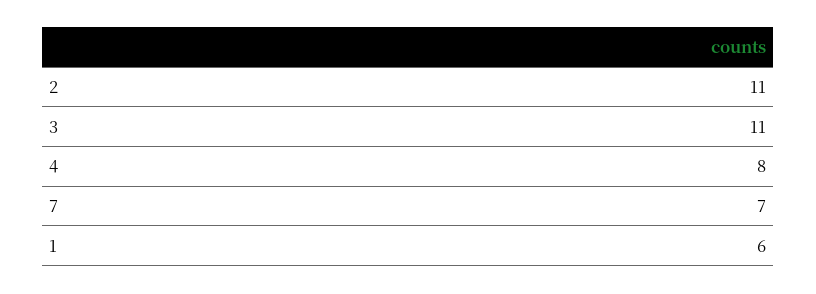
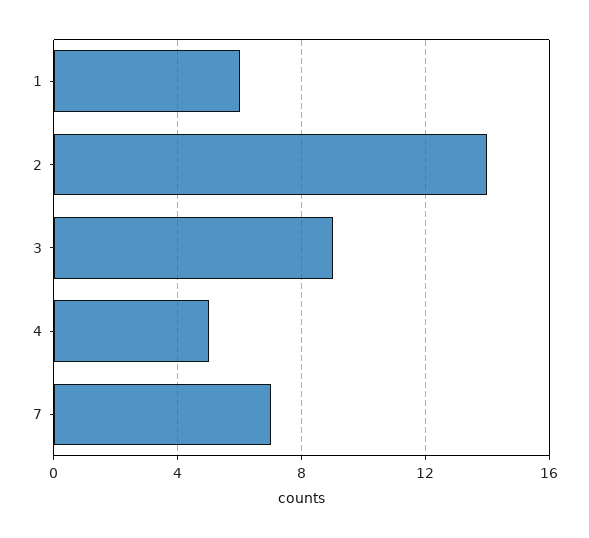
2: 11 -> 14
3: 11 -> 9
4: 8 -> 5

